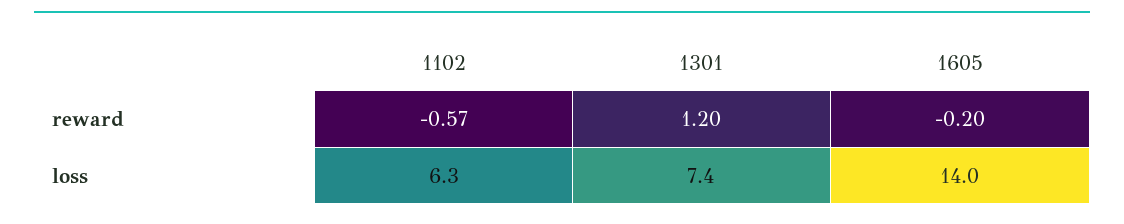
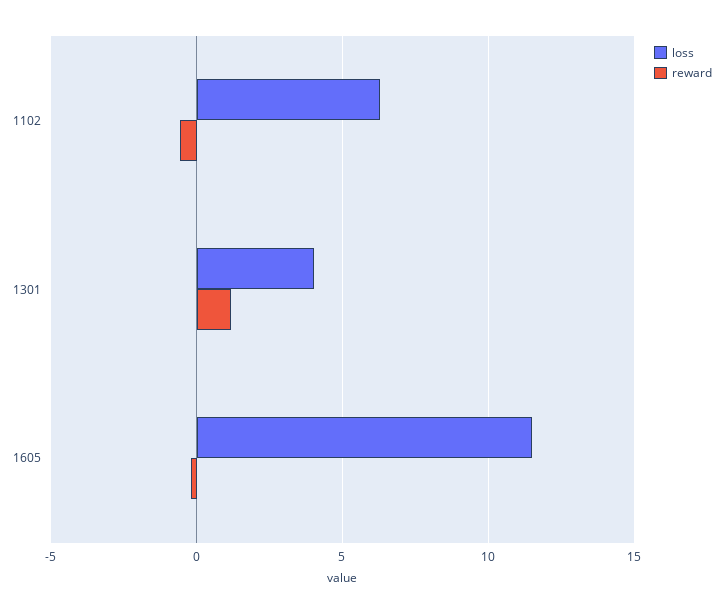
loss, 1301: 7.4 -> 4
loss, 1605: 14 -> 11.5

